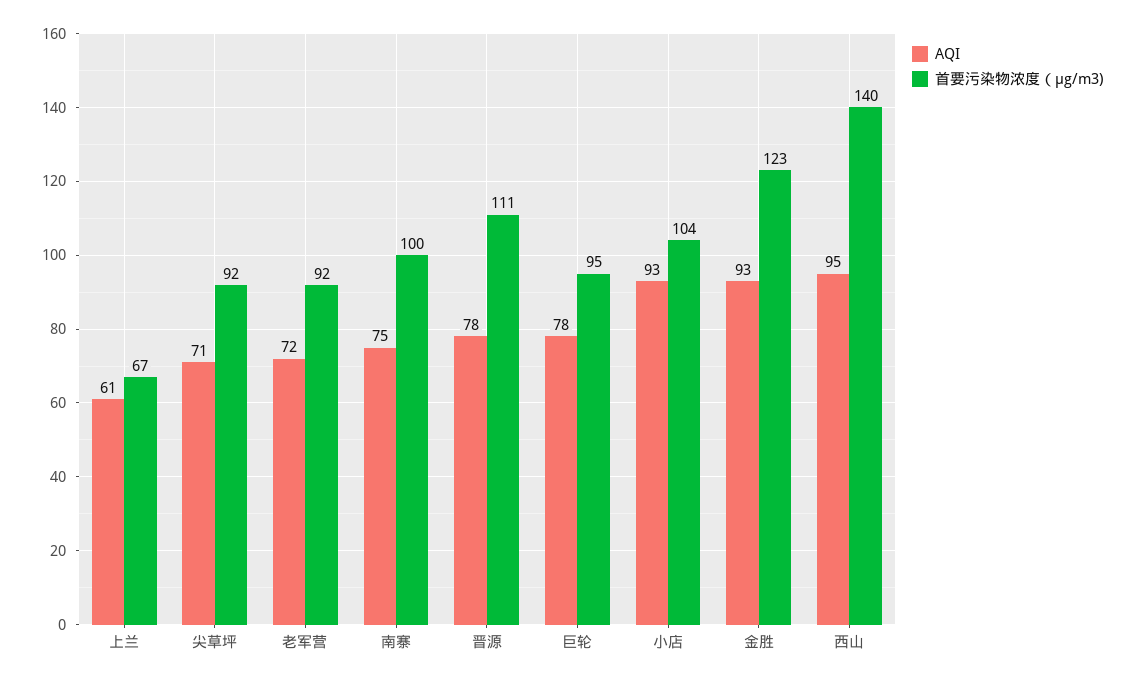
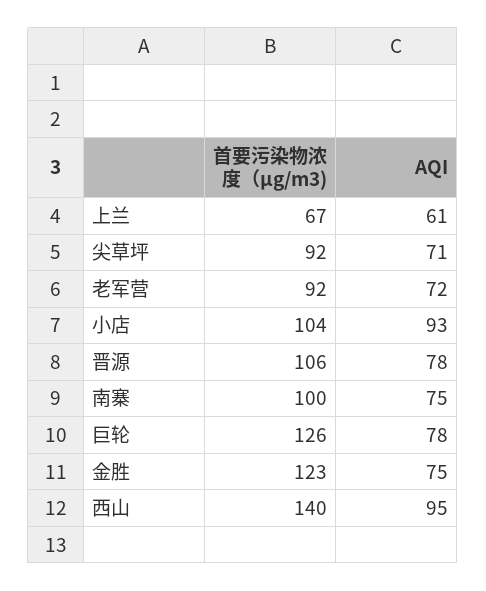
首要污染物浓度（μg/m3), 晋源: 111 -> 106
首要污染物浓度（μg/m3), 巨轮: 95 -> 126
AQI, 金胜: 93 -> 75

